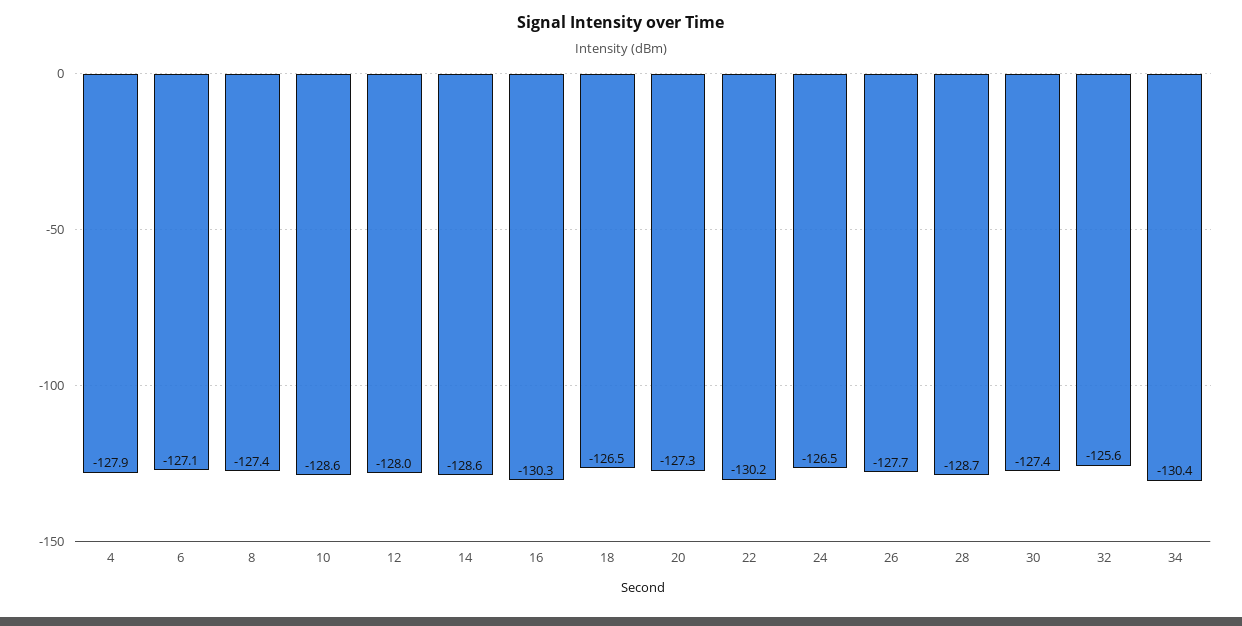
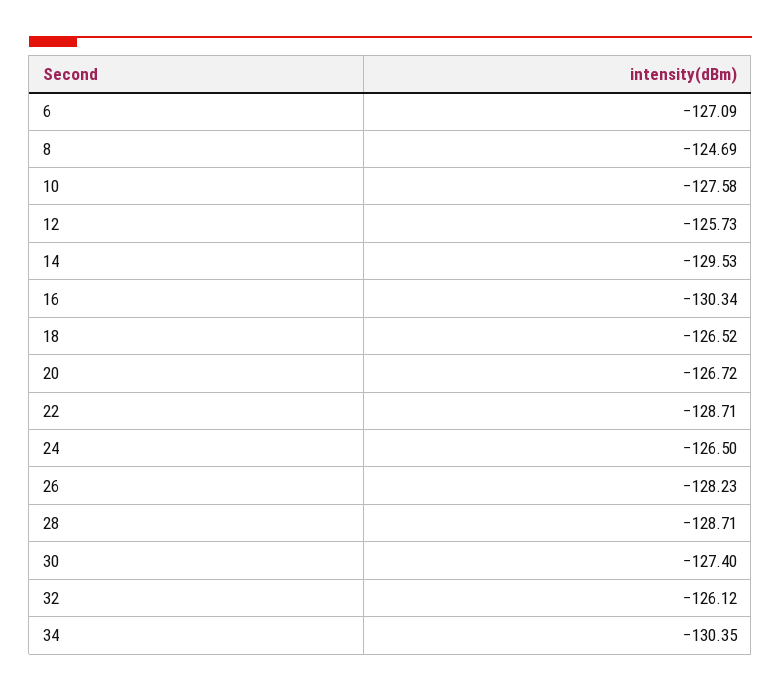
4: -127.9 -> none
8: -127.4 -> -124.69
10: -128.6 -> -127.58
12: -128 -> -125.73
14: -128.6 -> -129.53
20: -127.3 -> -126.72
22: -130.2 -> -128.71
26: -127.7 -> -128.23
32: -125.6 -> -126.12

